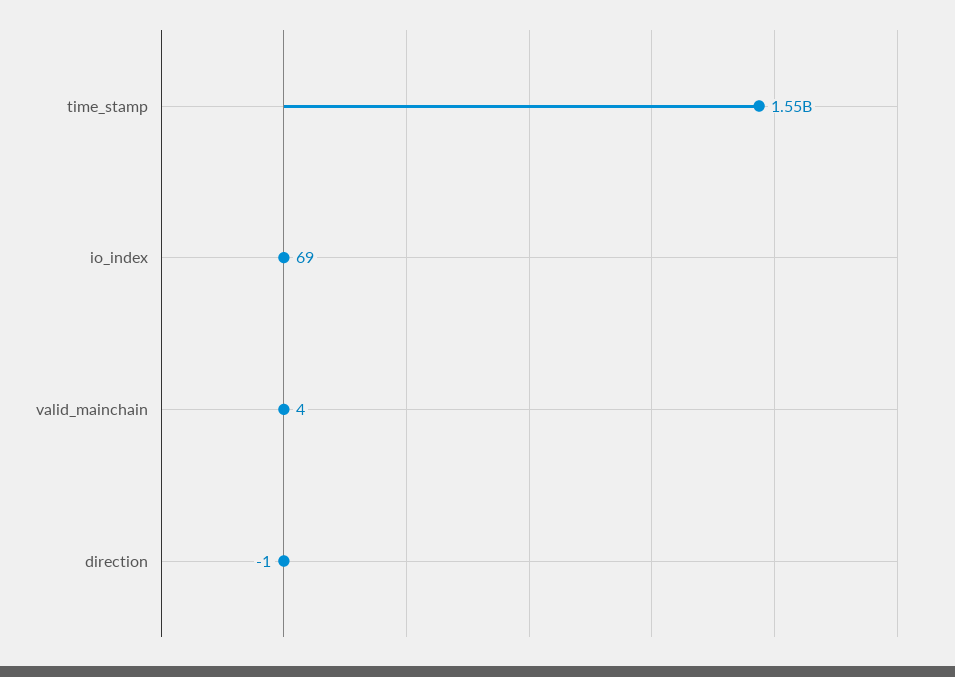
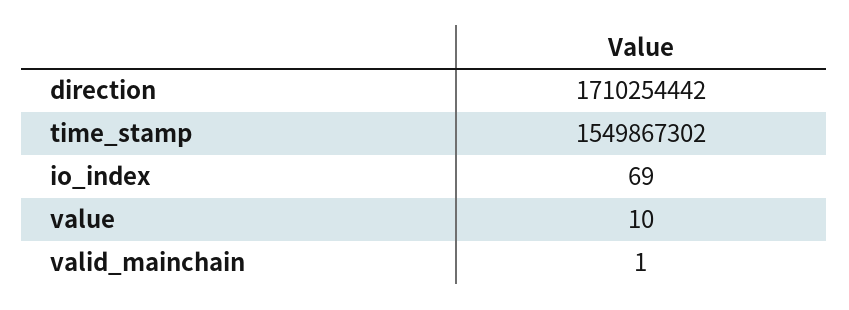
valid_mainchain: 4 -> 1
direction: -1 -> 1710254442
value: none -> 10

